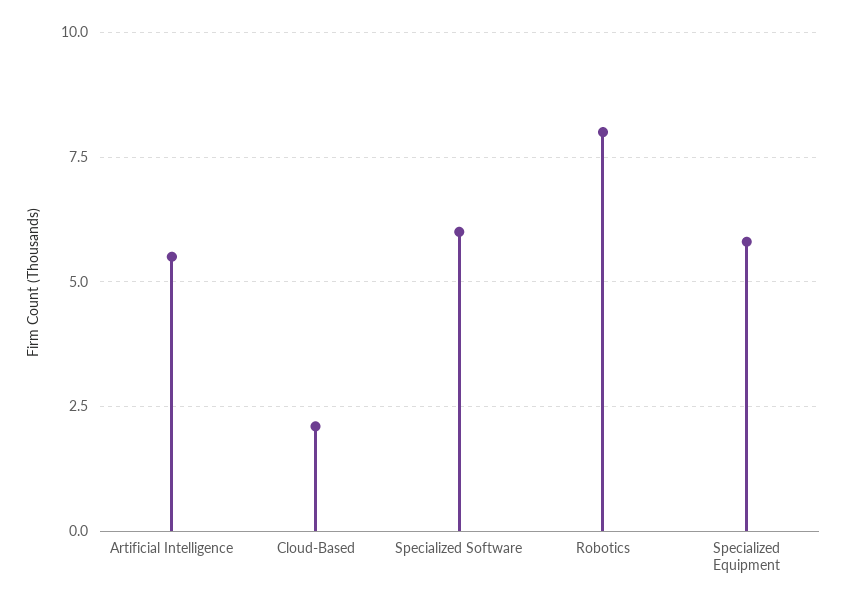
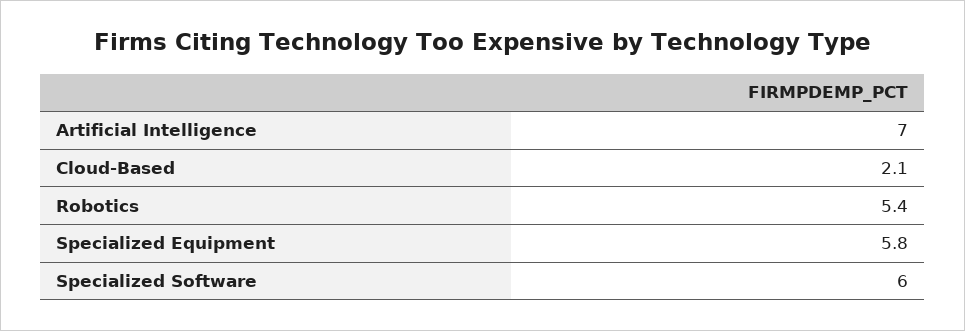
Artificial Intelligence: 5.5 -> 7
Robotics: 8 -> 5.4

